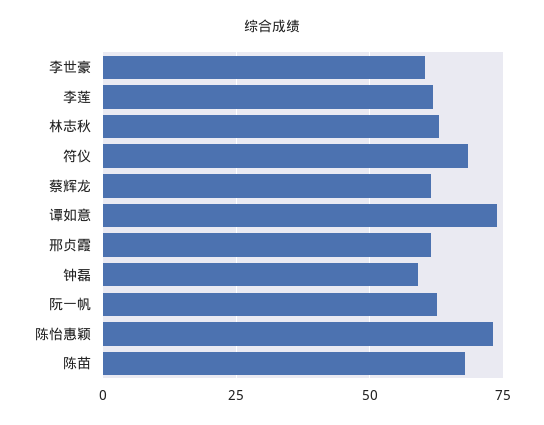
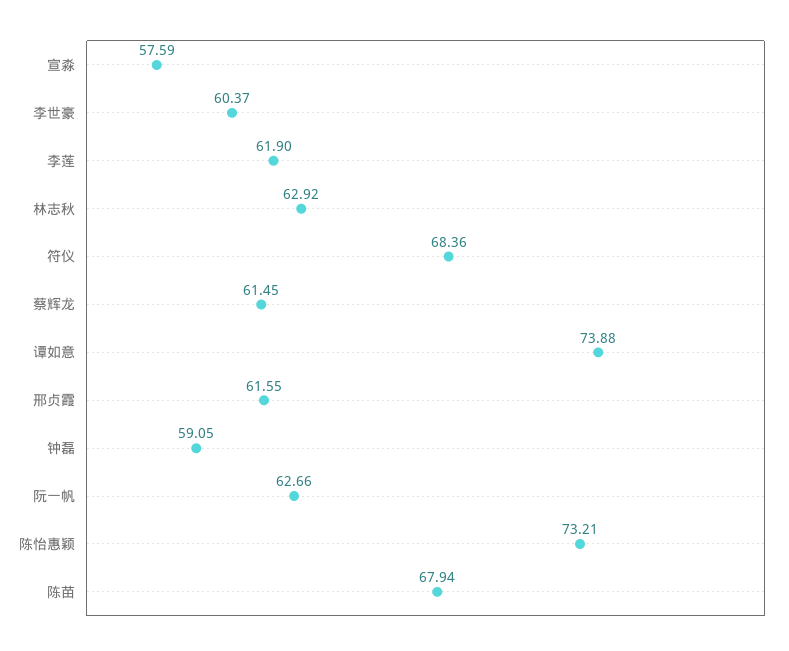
宣淼: none -> 57.59

